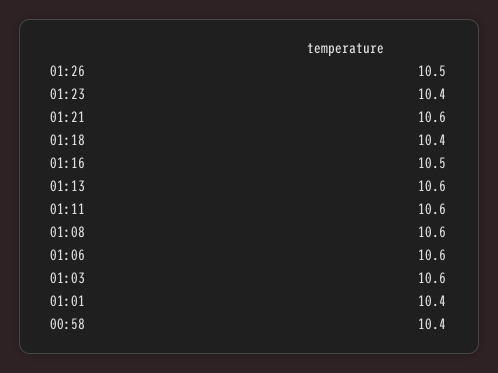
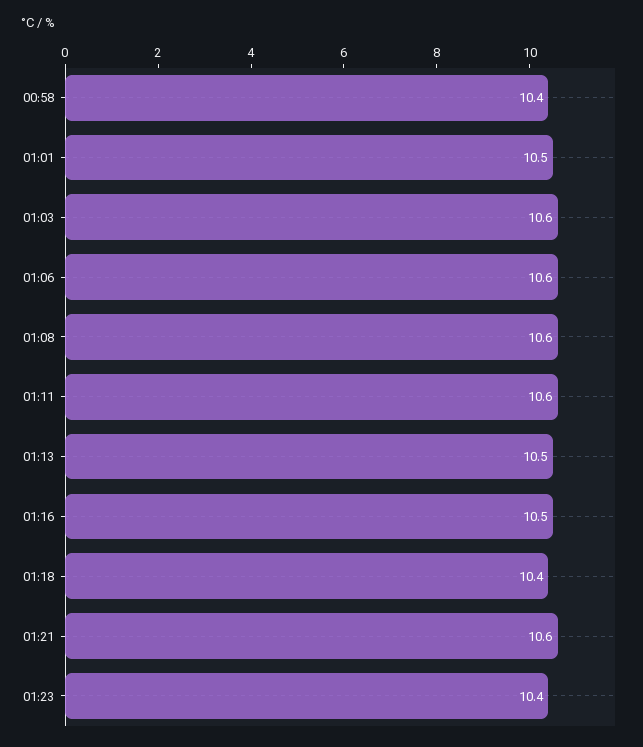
01:26: 10.5 -> none
01:13: 10.6 -> 10.5
01:01: 10.4 -> 10.5

